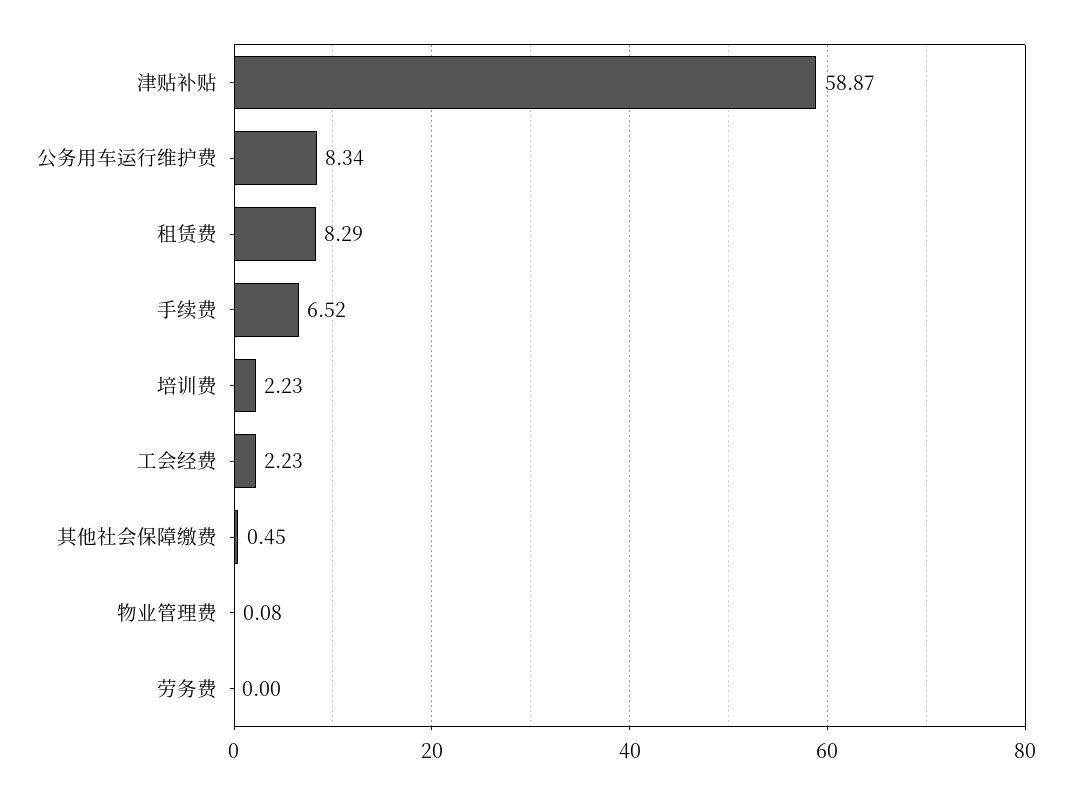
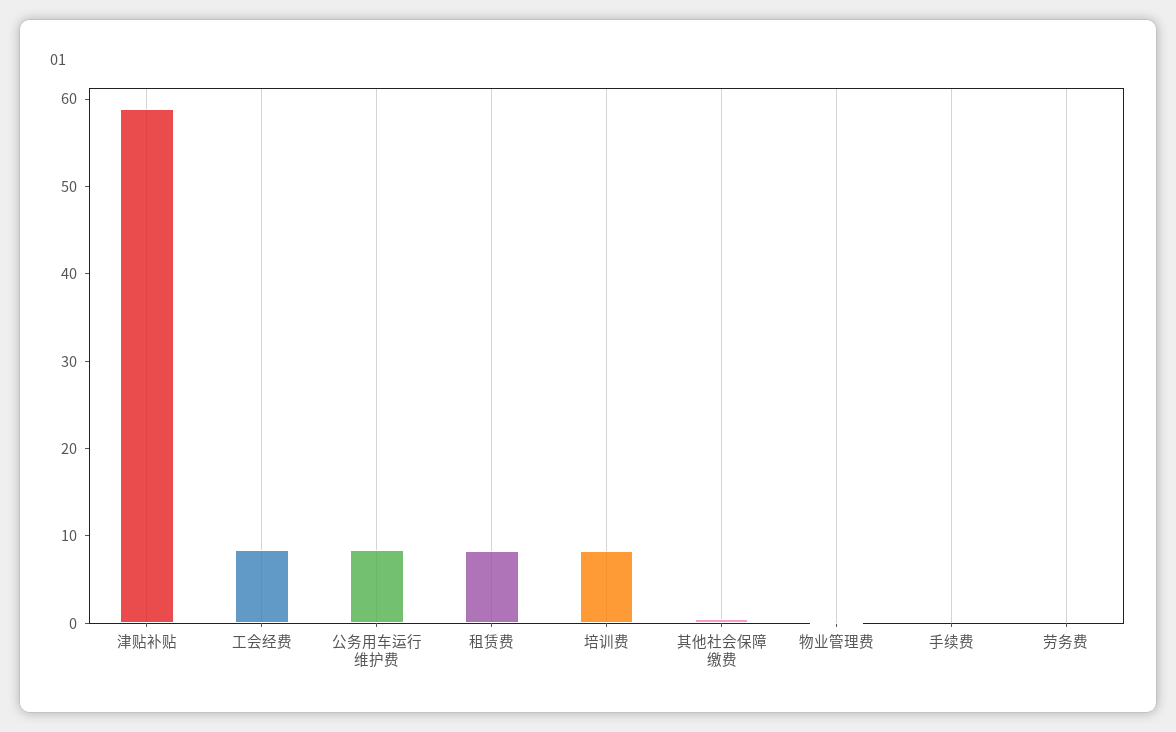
手续费: 6.52 -> 0
培训费: 2.23 -> 8
工会经费: 2.23 -> 8

